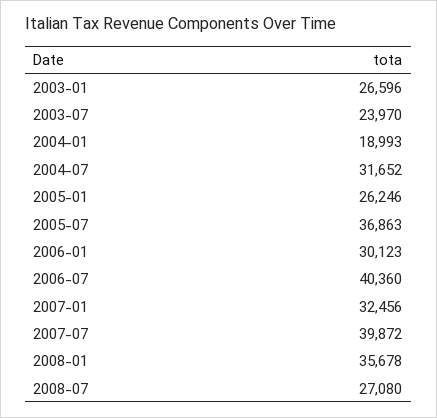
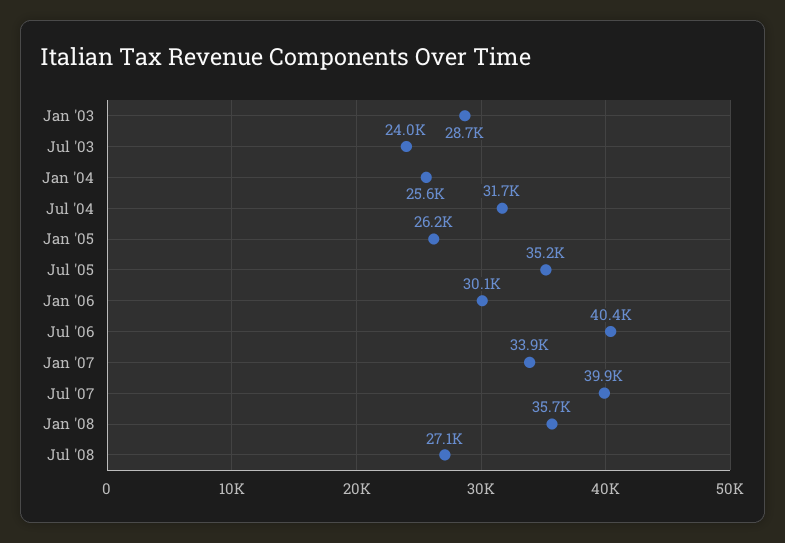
2003-01: 26596 -> 28700
2004-01: 18993 -> 25600
2005-07: 36863 -> 35200
2007-01: 32456 -> 33900

